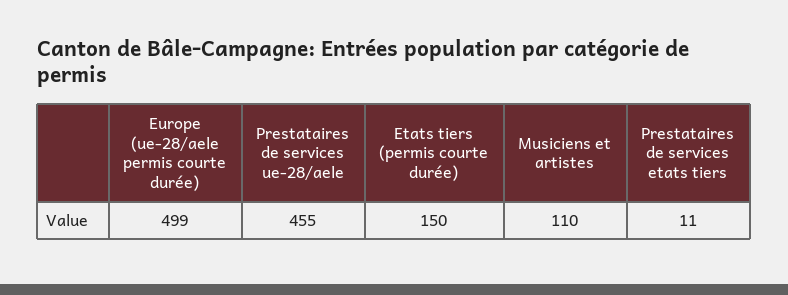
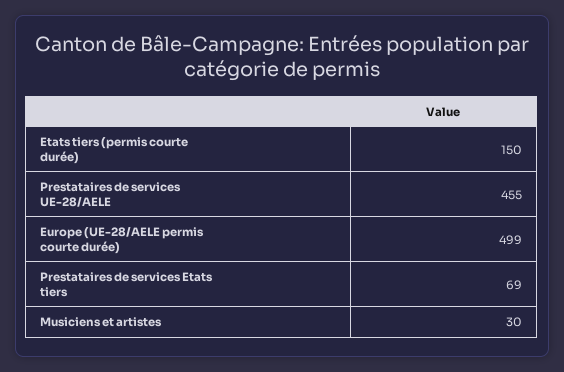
Musiciens et artistes: 110 -> 30
Prestataires de services etats tiers: 11 -> 69

